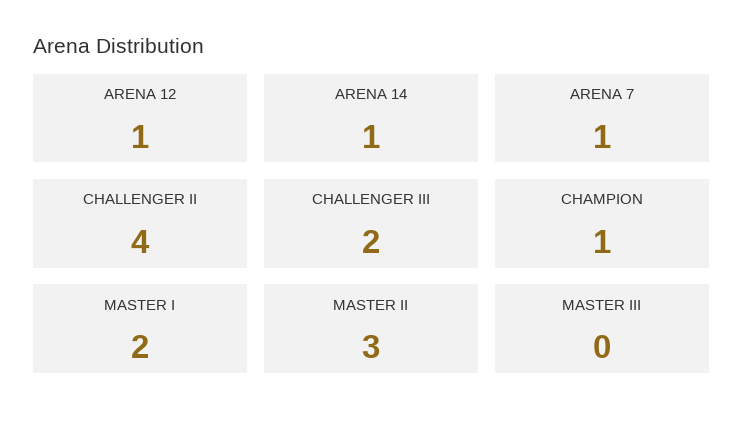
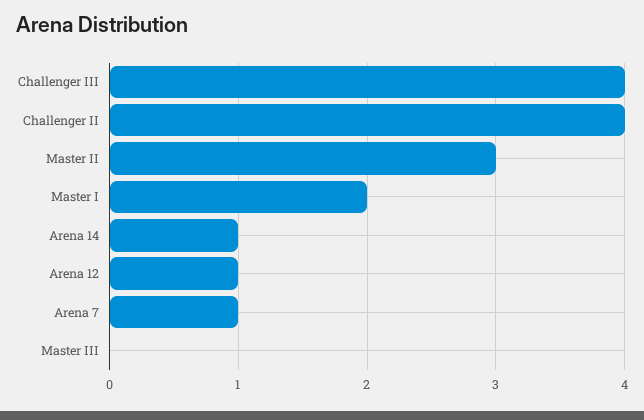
CHALLENGER III: 2 -> 4
CHAMPION: 1 -> none

